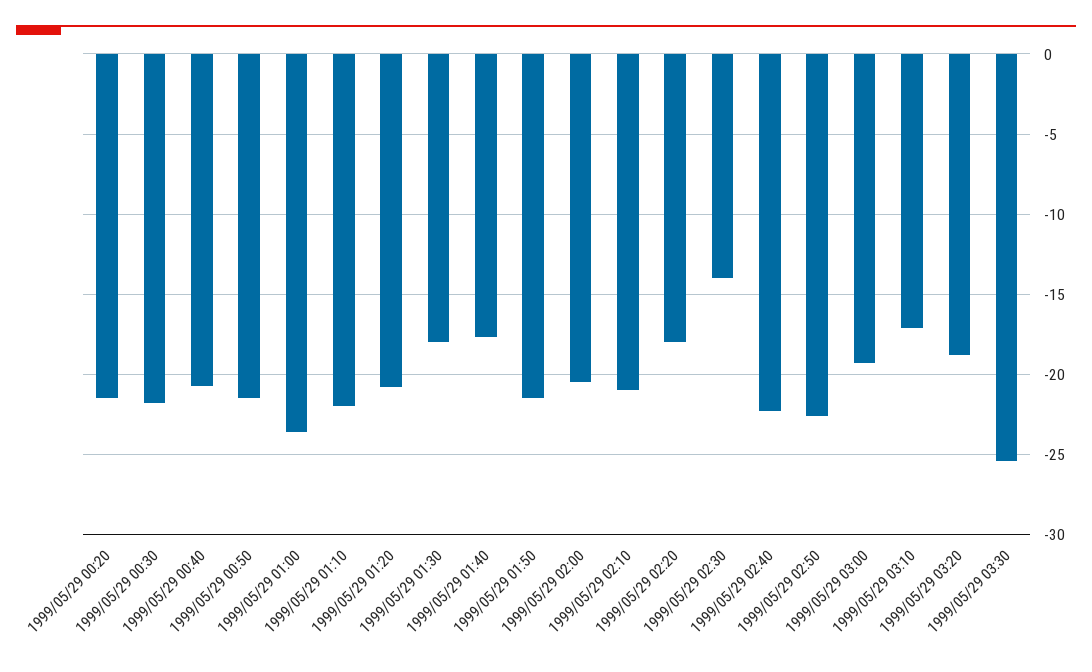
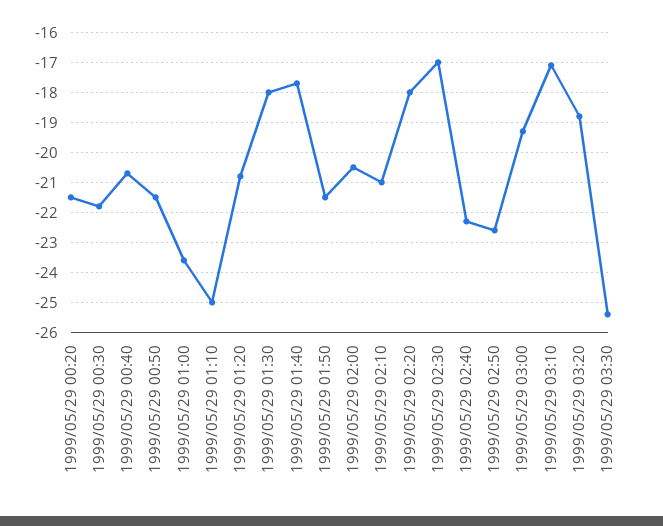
1999/05/29 01:10: -22 -> -25
1999/05/29 02:30: -14 -> -17

